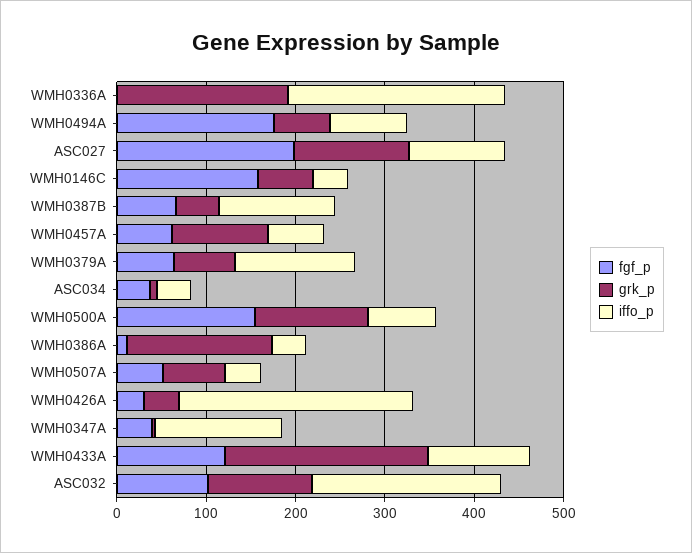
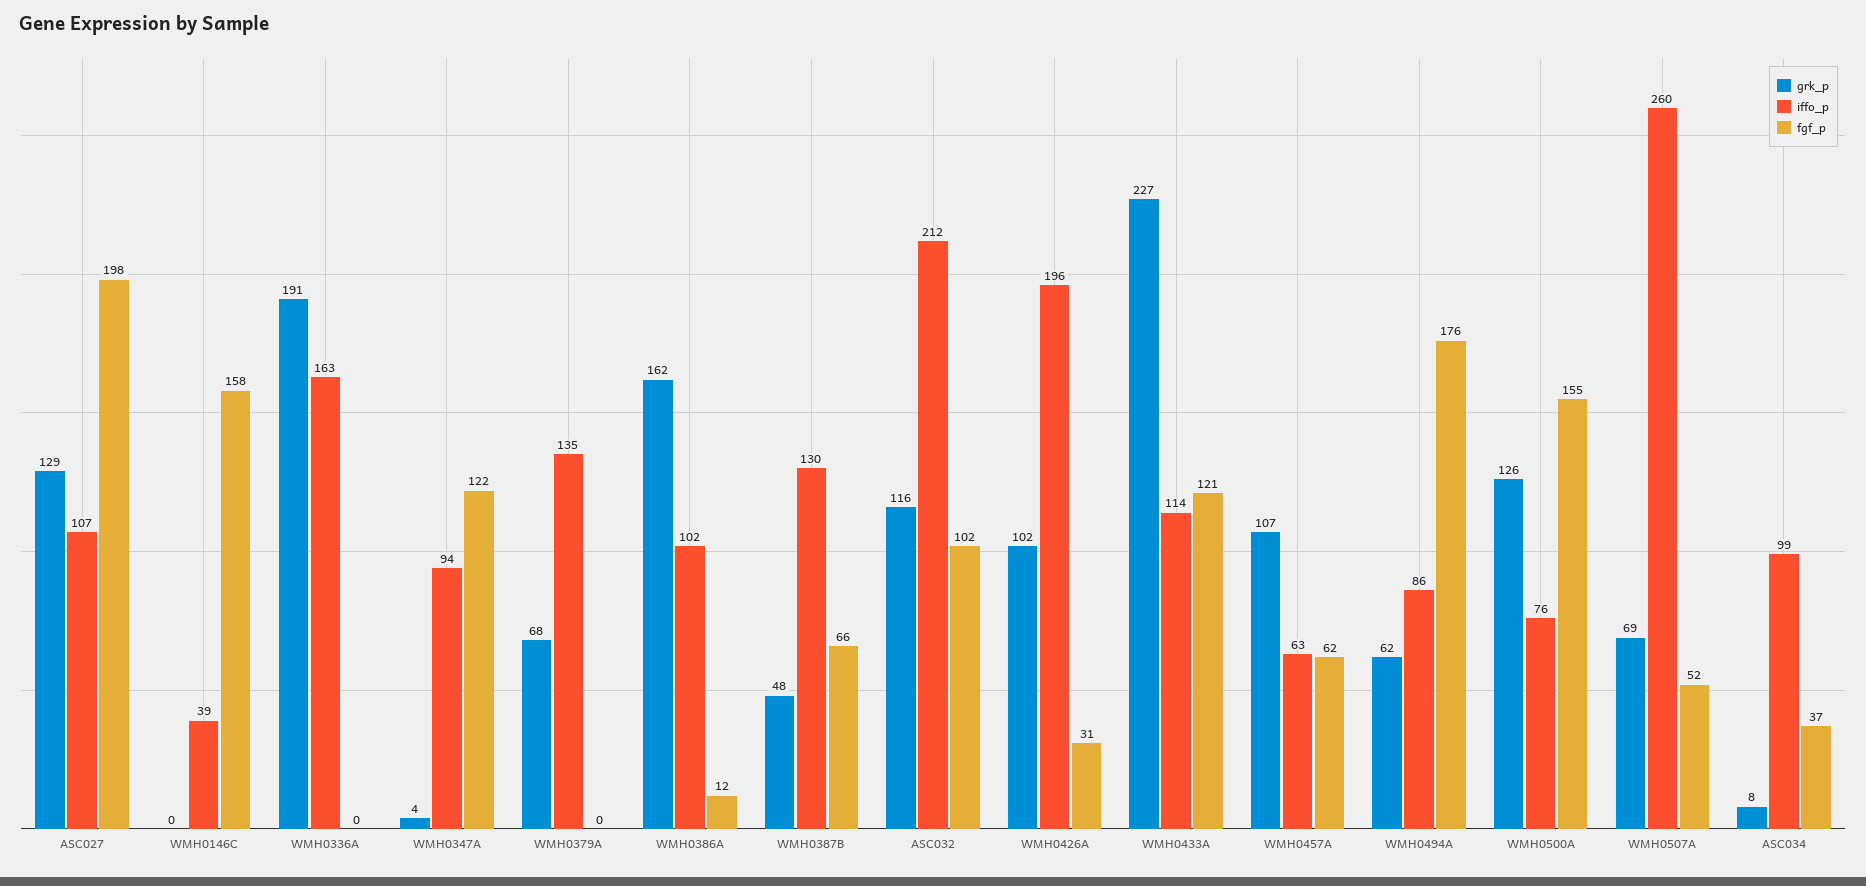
iffo_p, WMH0336A: 240 -> 163
grk_p, WMH0146C: 60 -> 0
fgf_p, WMH0379A: 60 -> 0
iffo_p, ASC034: 40 -> 99
iffo_p, WMH0386A: 40 -> 102
iffo_p, WMH0507A: 40 -> 260
grk_p, WMH0426A: 40 -> 102
iffo_p, WMH0426A: 260 -> 196
fgf_p, WMH0347A: 40 -> 122
iffo_p, WMH0347A: 140 -> 94

